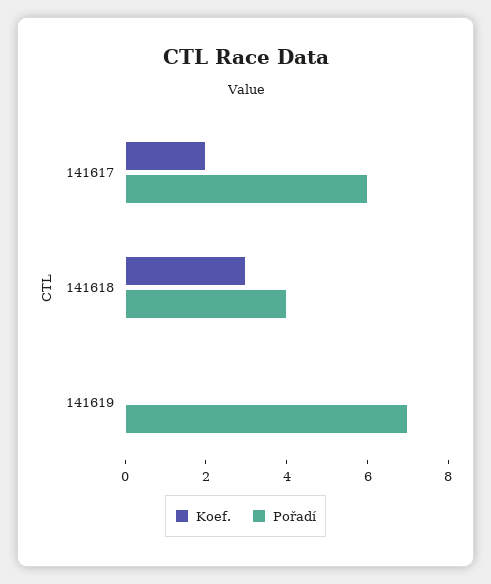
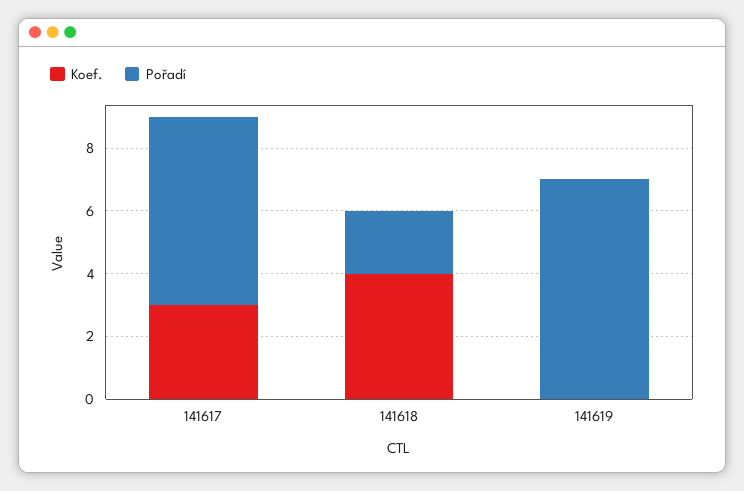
Koef., 141617: 2 -> 3
Koef., 141618: 3 -> 4
Pořadí, 141618: 4 -> 2

